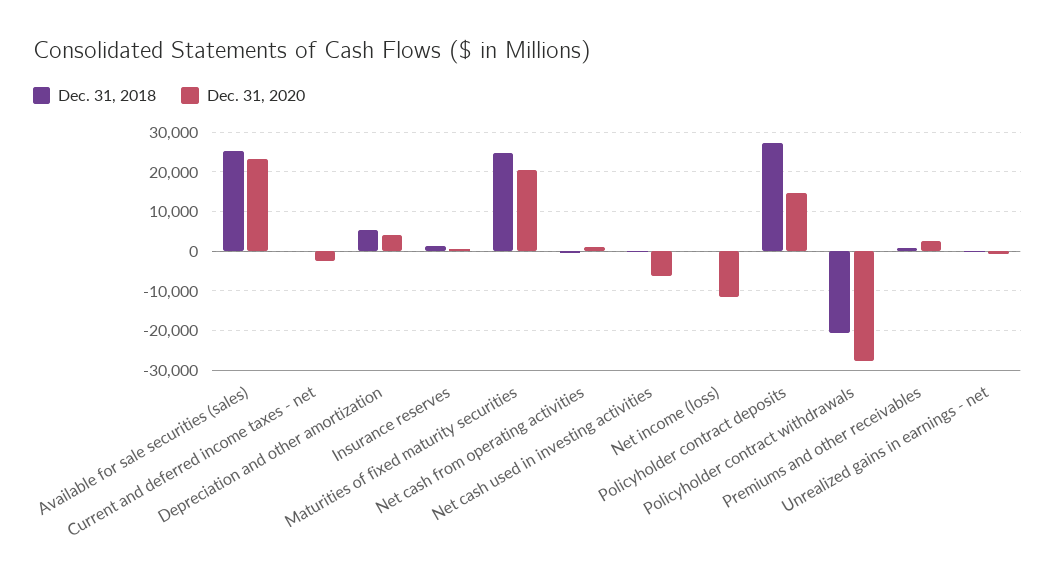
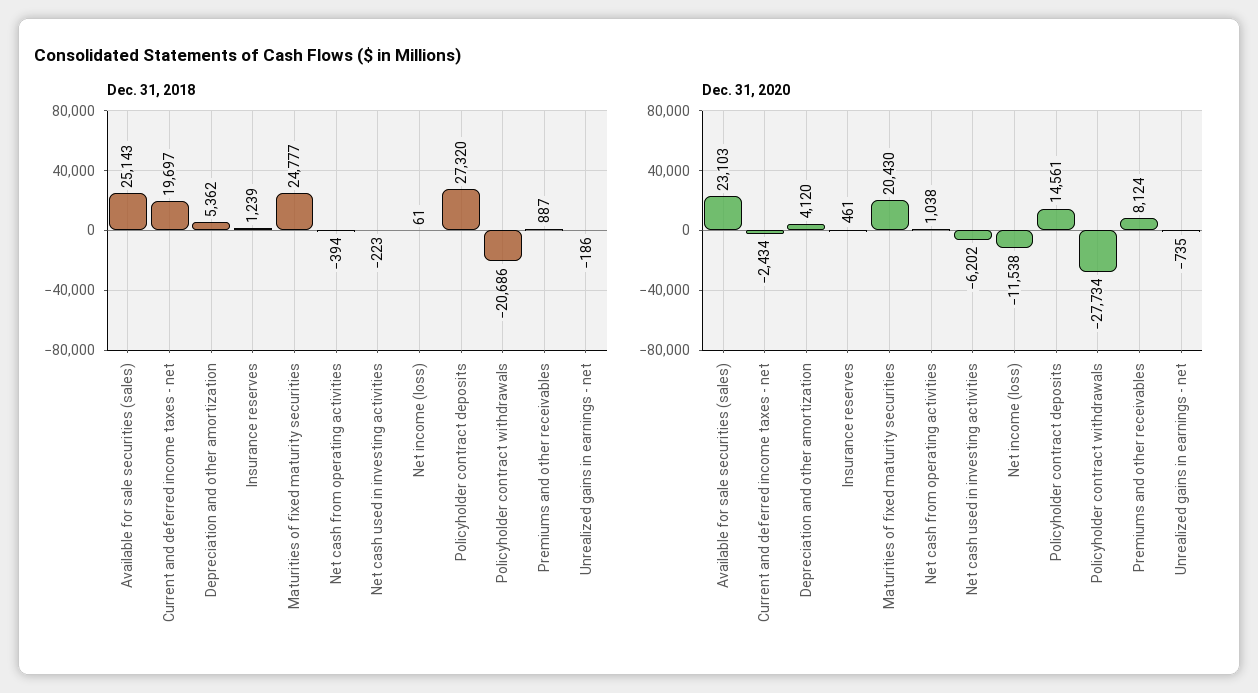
Dec. 31, 2018, Current and deferred income taxes - net: 0 -> 19697
Dec. 31, 2020, Premiums and other receivables: 2000 -> 8124

